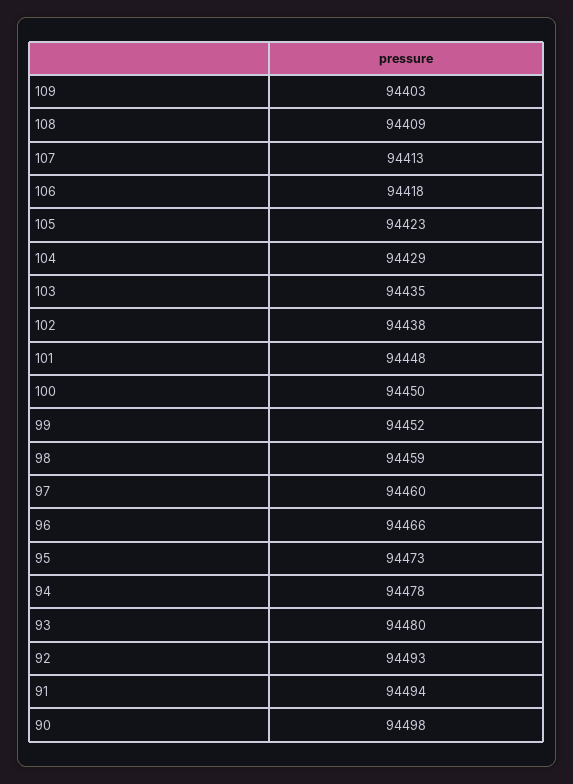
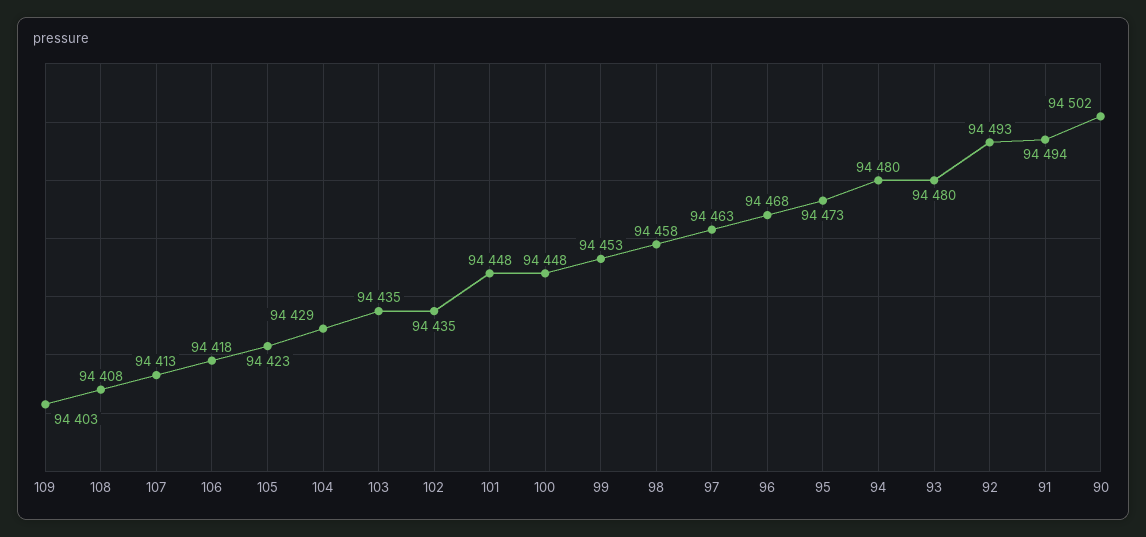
108: 94409 -> 94408
102: 94438 -> 94435
100: 94450 -> 94448
99: 94452 -> 94453
98: 94459 -> 94458
97: 94460 -> 94463
96: 94466 -> 94468
94: 94478 -> 94480
90: 94498 -> 94502

